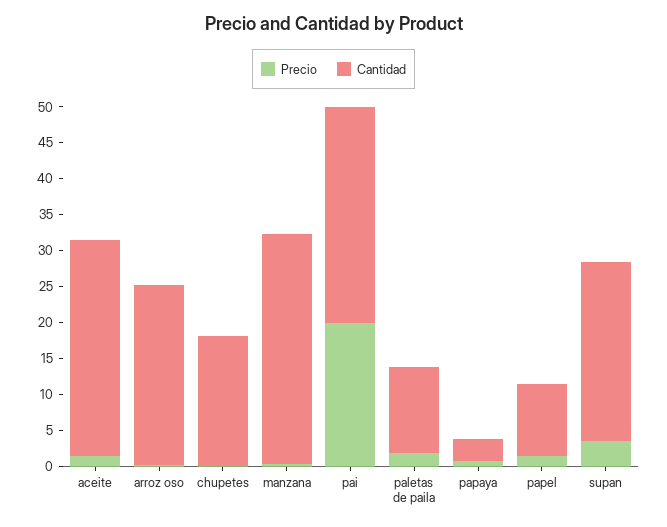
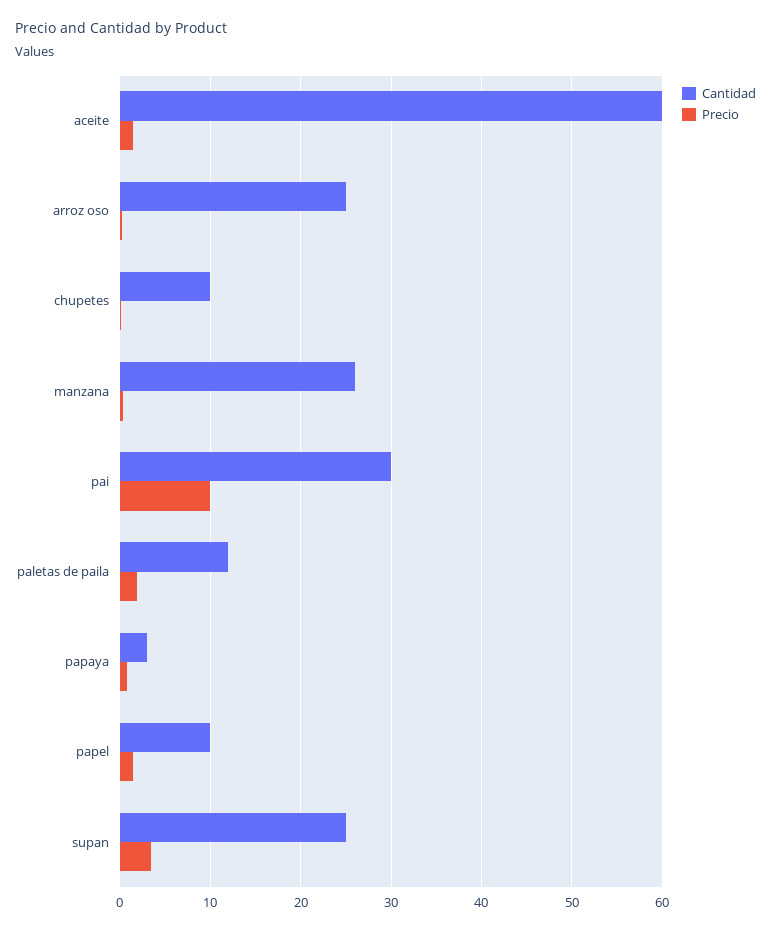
Cantidad, aceite: 30 -> 60
Cantidad, chupetes: 17.5 -> 10
Cantidad, manzana: 32.5 -> 26
Precio, pai: 20 -> 10

